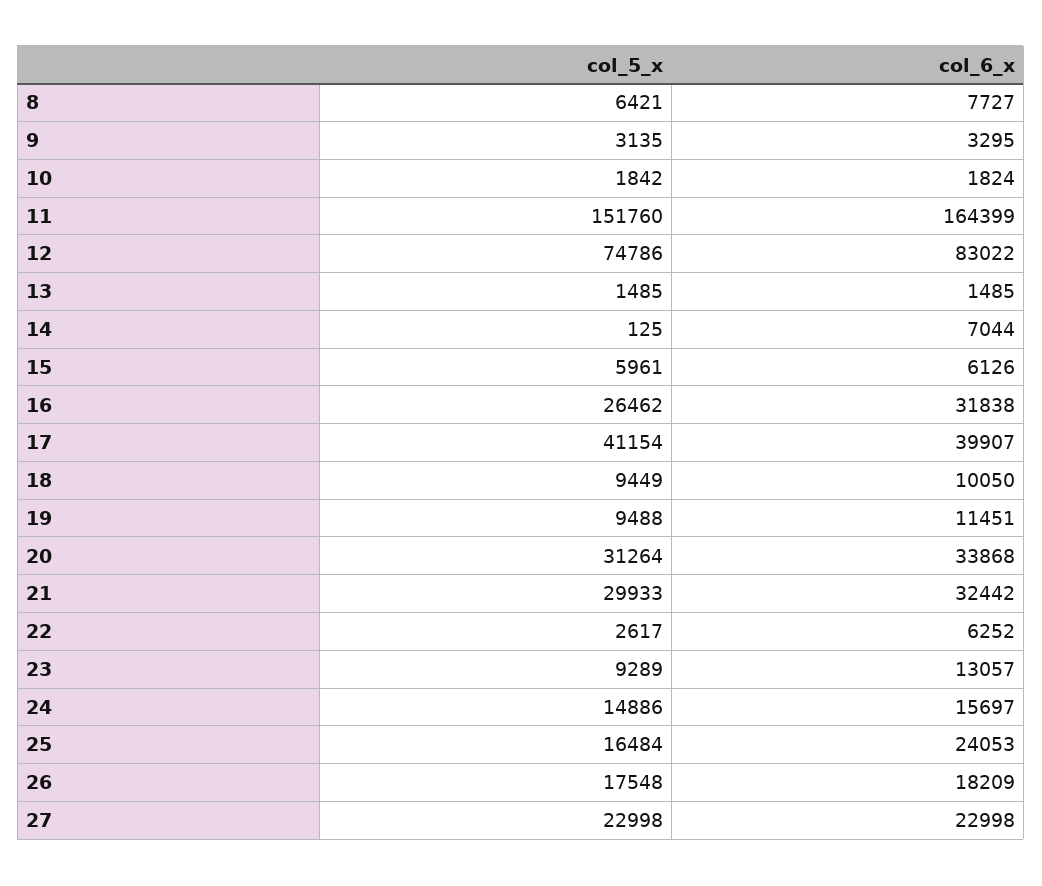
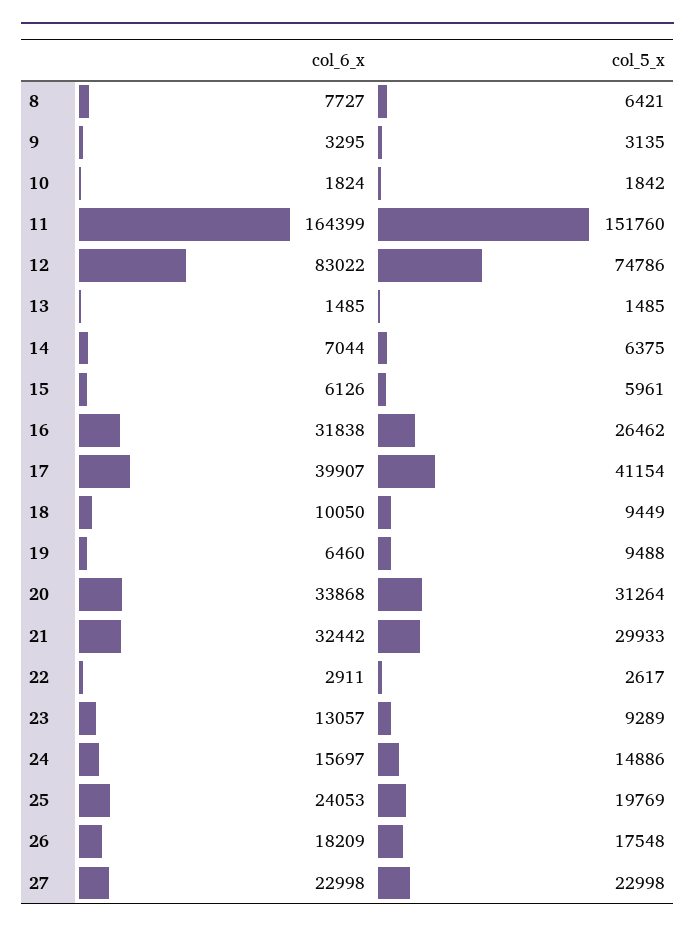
col_5_x, 14: 125 -> 6375
col_6_x, 19: 11451 -> 6460
col_6_x, 22: 6252 -> 2911
col_5_x, 25: 16484 -> 19769

